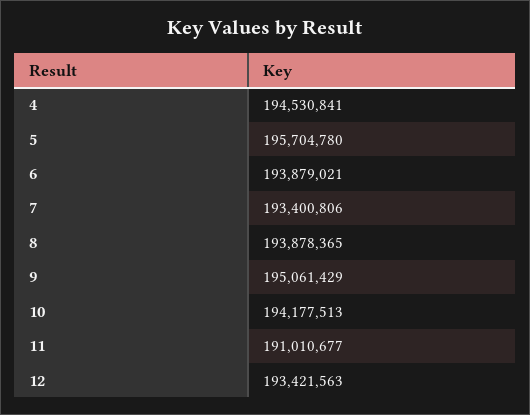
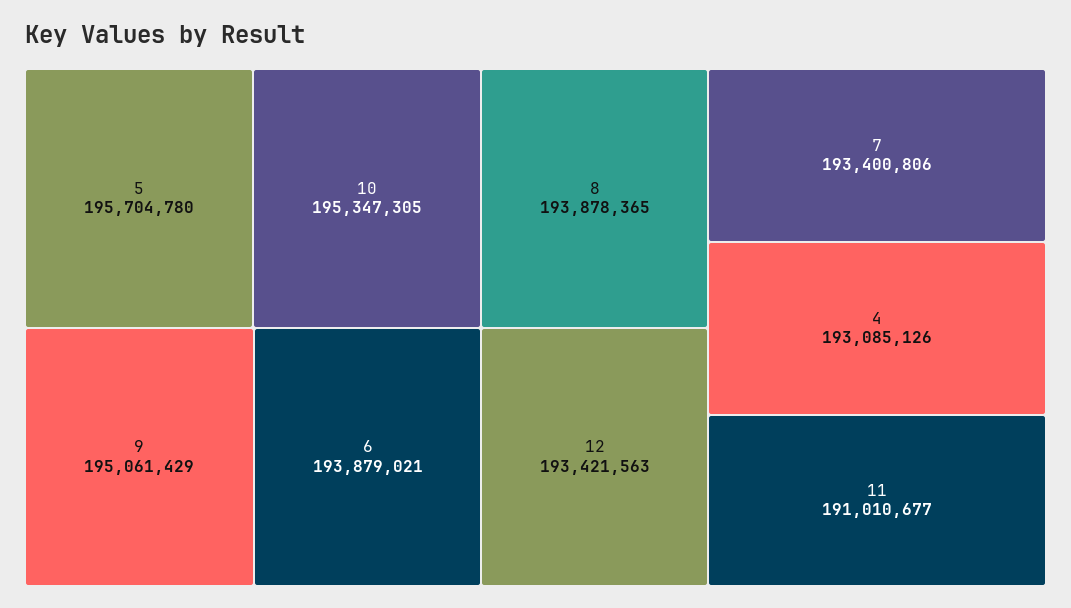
4: 194530841 -> 193085126
10: 194177513 -> 195347305

